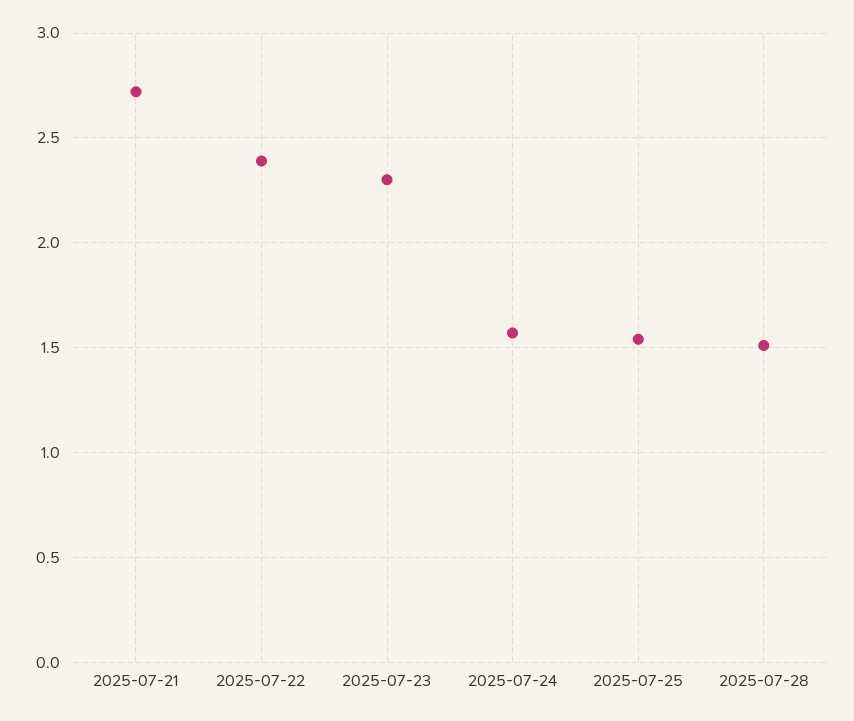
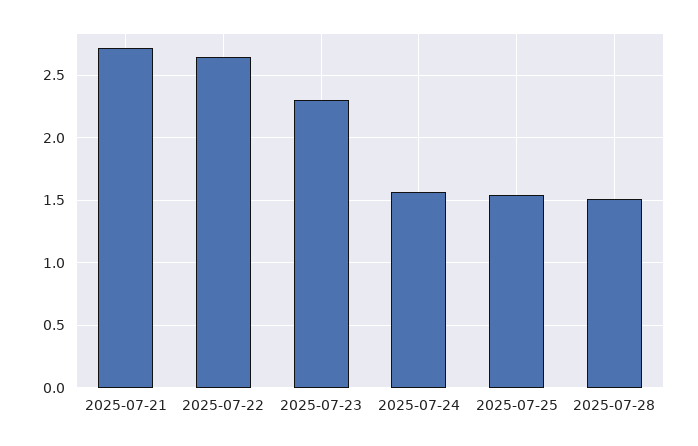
2025-07-22: 2.4 -> 2.65

